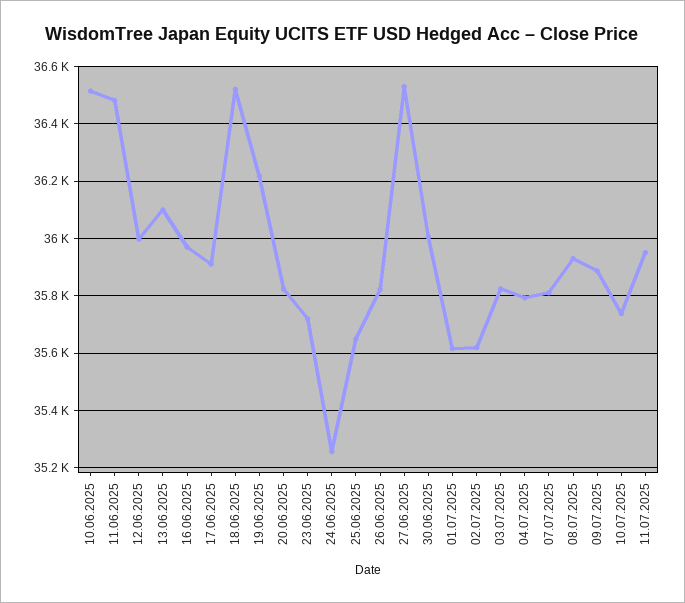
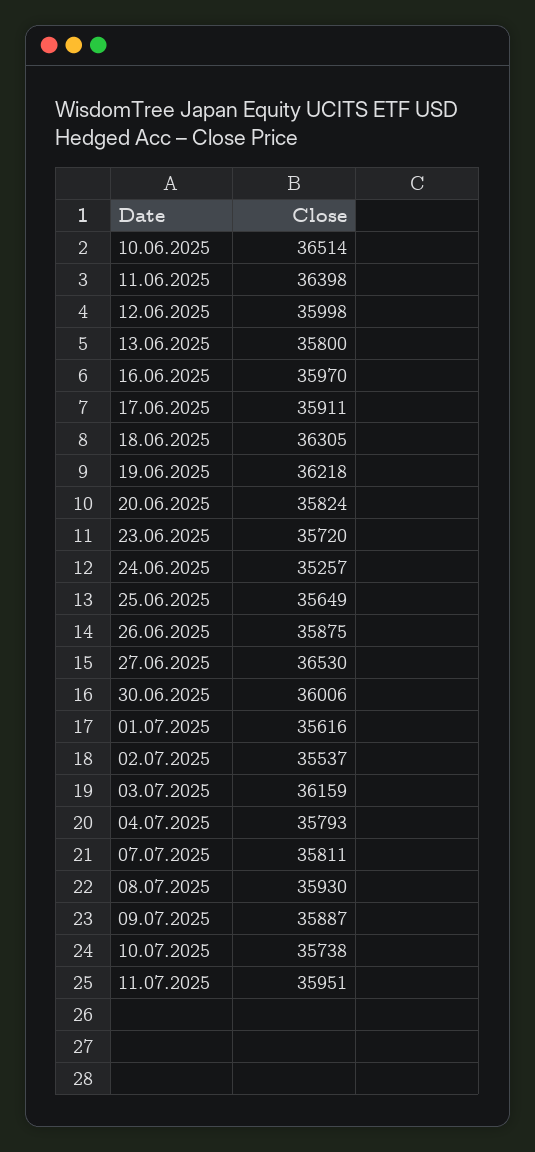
11.06.2025: 36475 -> 36398
13.06.2025: 36100 -> 35800
18.06.2025: 36525 -> 36305
26.06.2025: 35825 -> 35875
02.07.2025: 35625 -> 35537
03.07.2025: 35825 -> 36159

